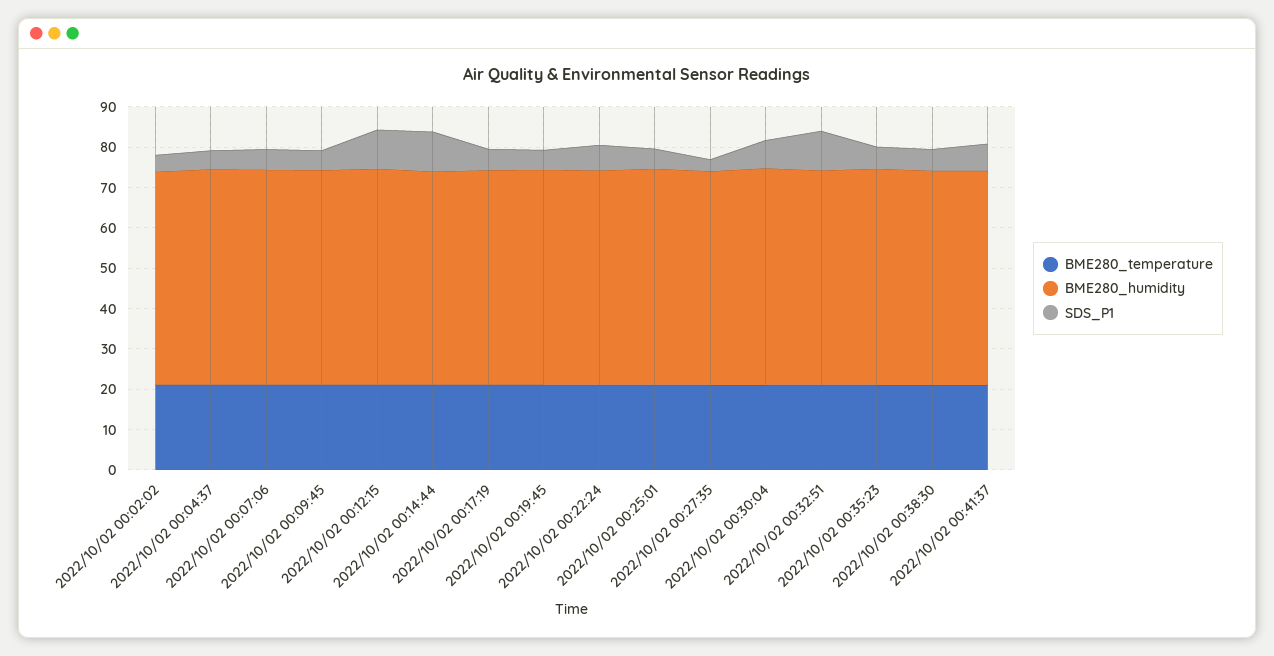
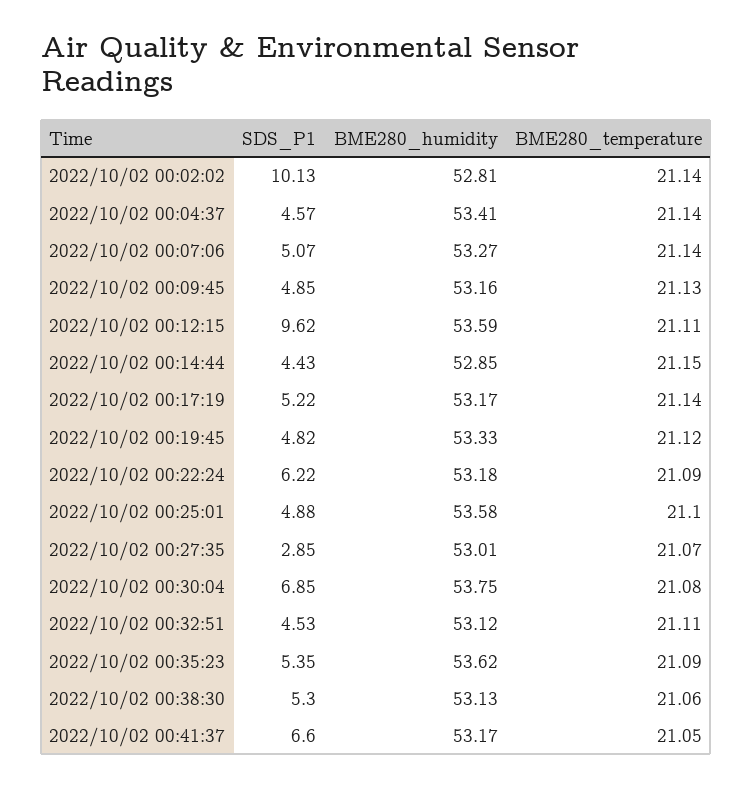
SDS_P1, 2022/10/02 00:02:02: 4 -> 10.13
SDS_P1, 2022/10/02 00:14:44: 10 -> 4.43
SDS_P1, 2022/10/02 00:32:51: 10 -> 4.53

